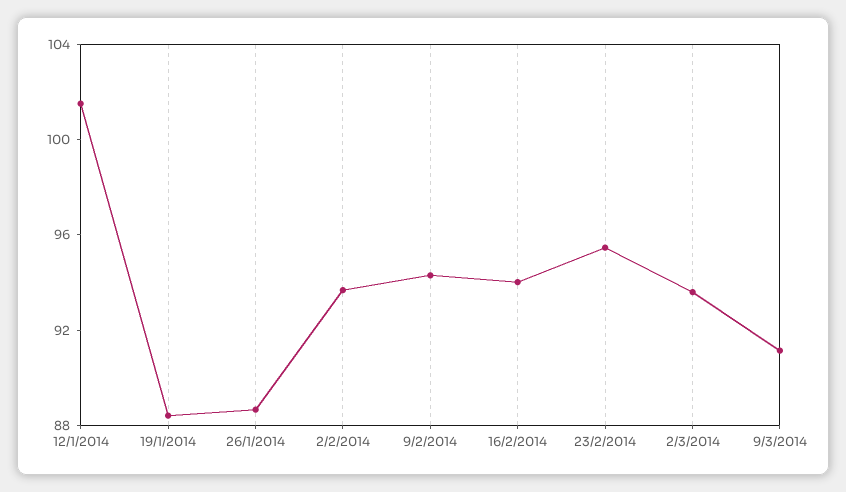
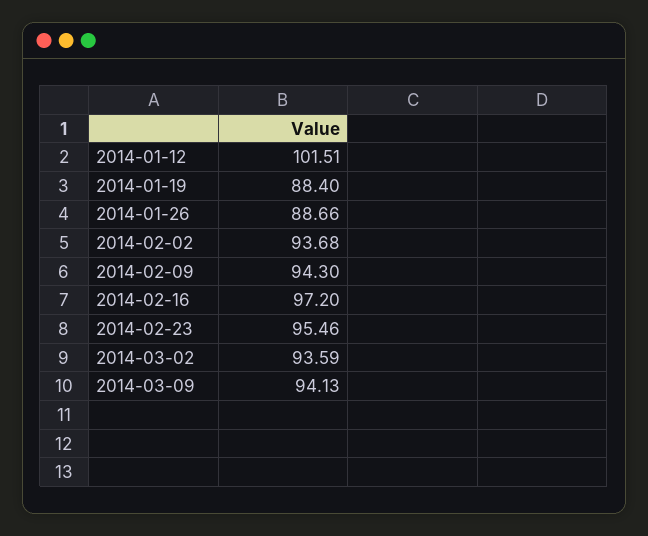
16/2/2014: 94 -> 97.2
9/3/2014: 91 -> 94.13

